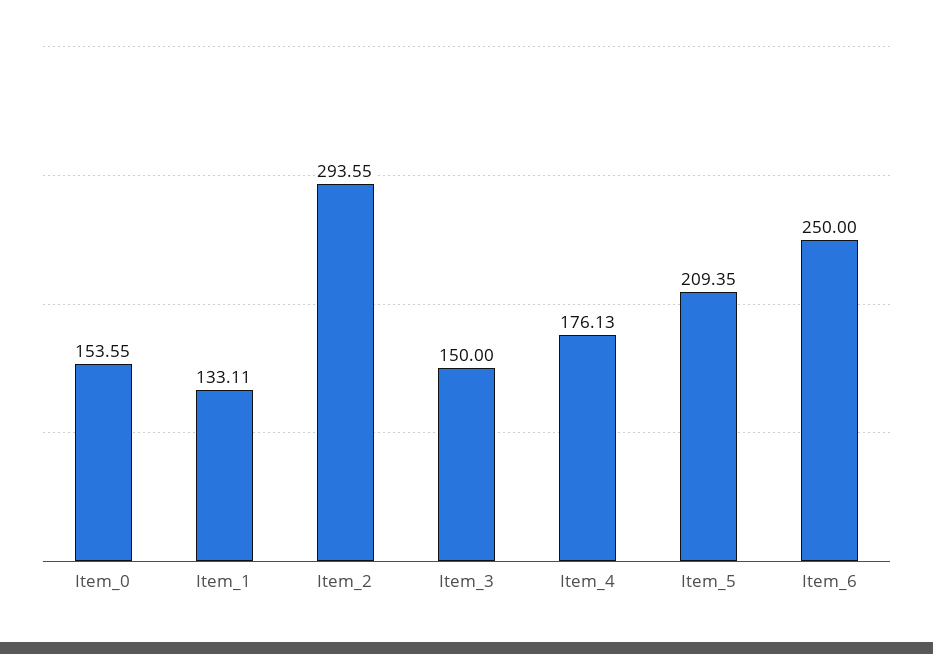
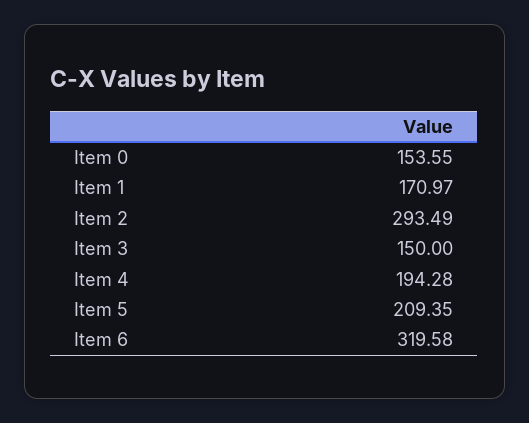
Item_1: 133.11 -> 170.97
Item_2: 293.55 -> 293.49
Item_4: 176.13 -> 194.28
Item_6: 250 -> 319.58

